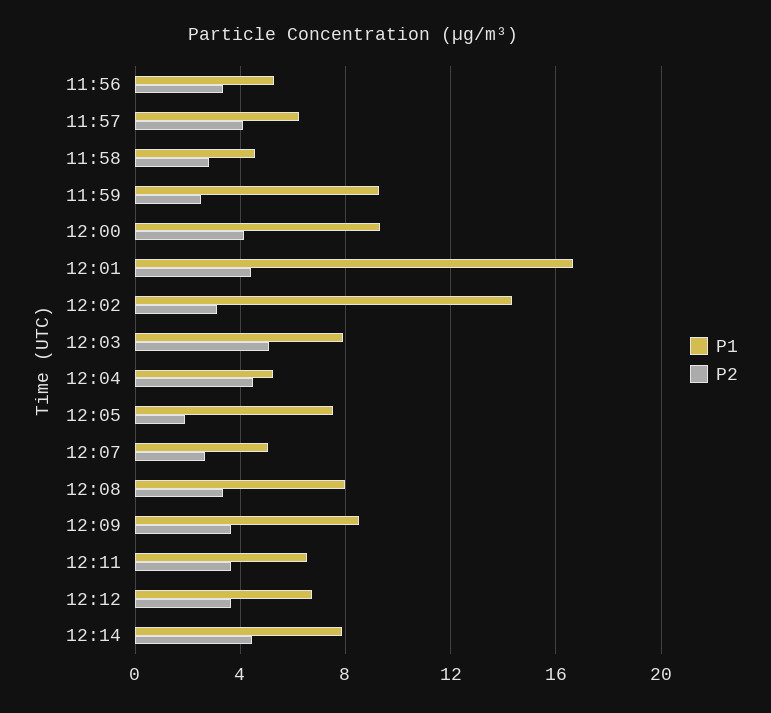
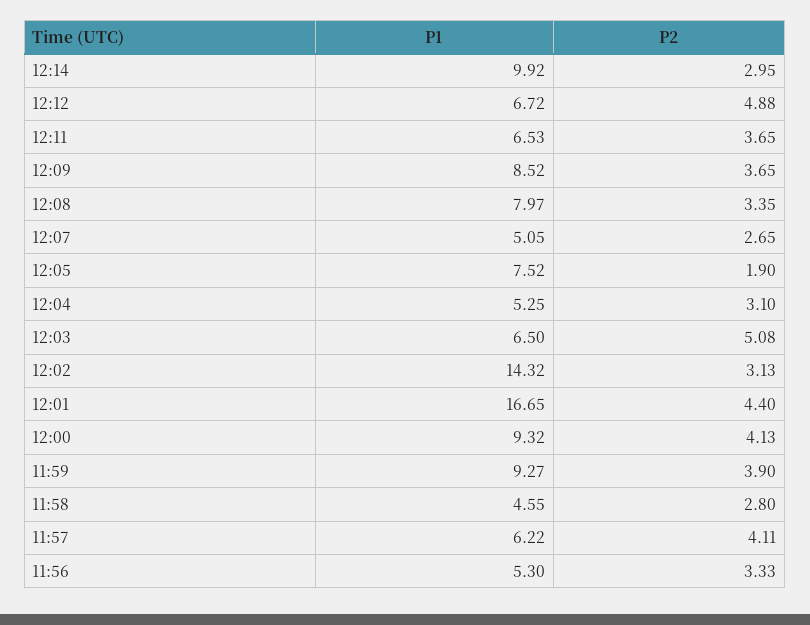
P2, 11:59: 2.5 -> 3.9
P1, 12:03: 8 -> 6.5
P2, 12:04: 4.5 -> 3.1
P2, 12:12: 3.5 -> 4.88
P1, 12:14: 8 -> 9.92
P2, 12:14: 4.5 -> 2.95

